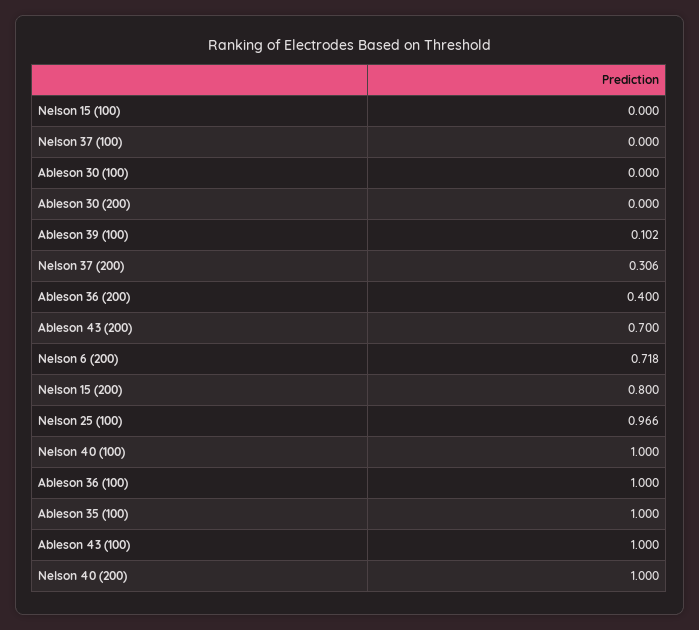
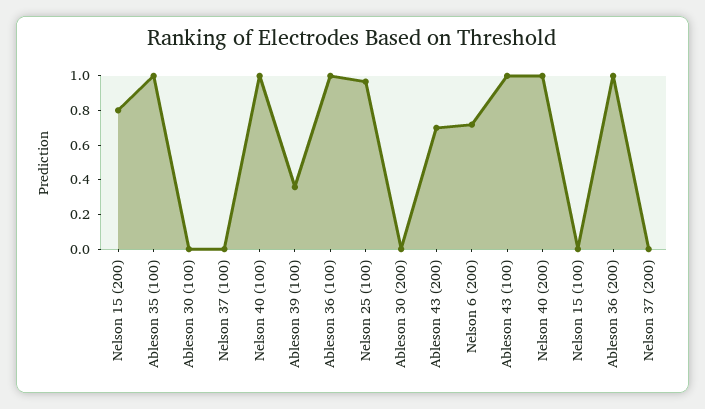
Ableson 39 (100): 0.102 -> 0.35
Nelson 37 (200): 0.306 -> 0
Ableson 36 (200): 0.4 -> 1

